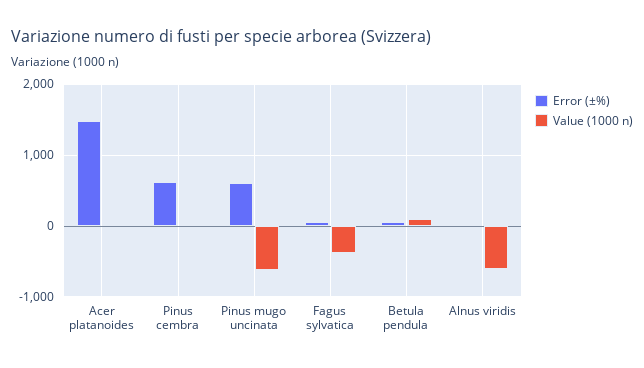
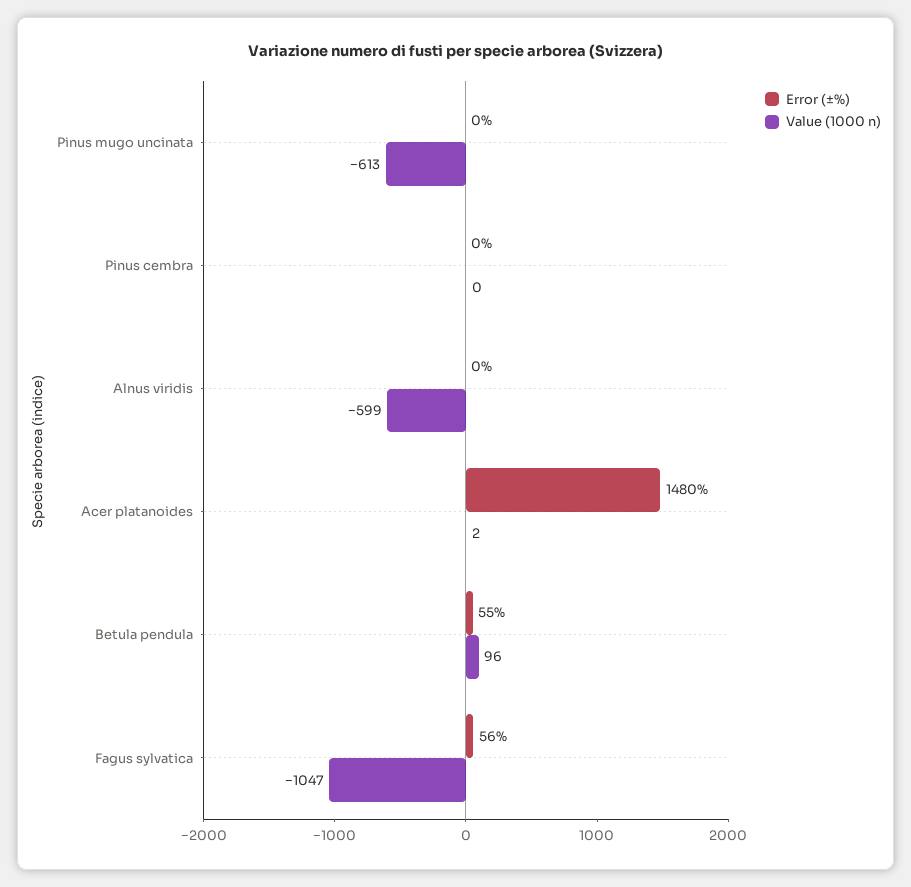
Error (±%), Pinus cembra: 600 -> 0
Error (±%), Pinus mugo uncinata: 600 -> 0
Value (1000 n), Fagus sylvatica: -400 -> -1047

